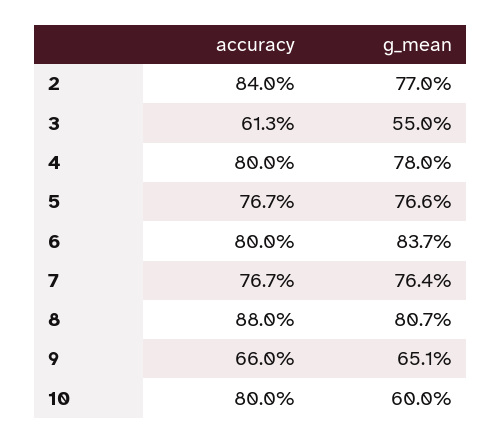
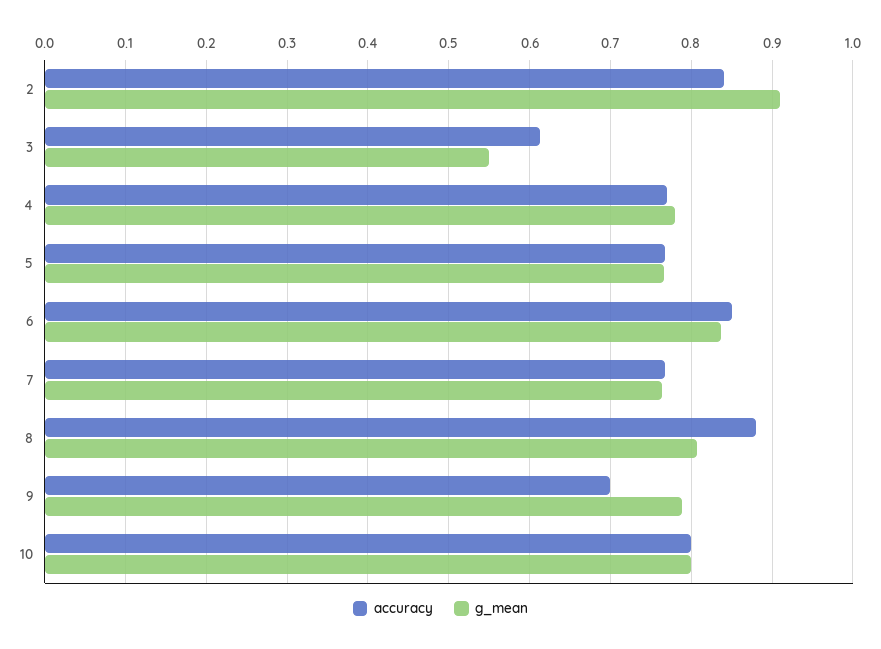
g_mean, 2: 0.77 -> 0.91
accuracy, 4: 0.8 -> 0.77
accuracy, 6: 0.8 -> 0.85
accuracy, 9: 0.66 -> 0.7
g_mean, 9: 0.651 -> 0.79
g_mean, 10: 0.6 -> 0.8

